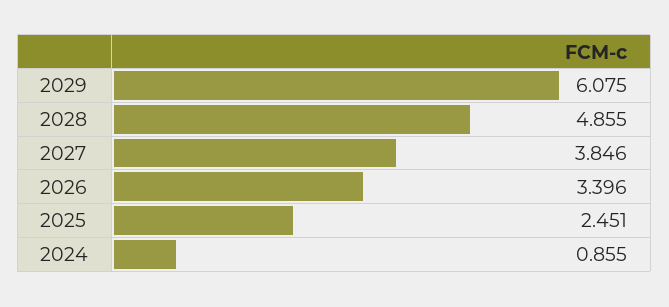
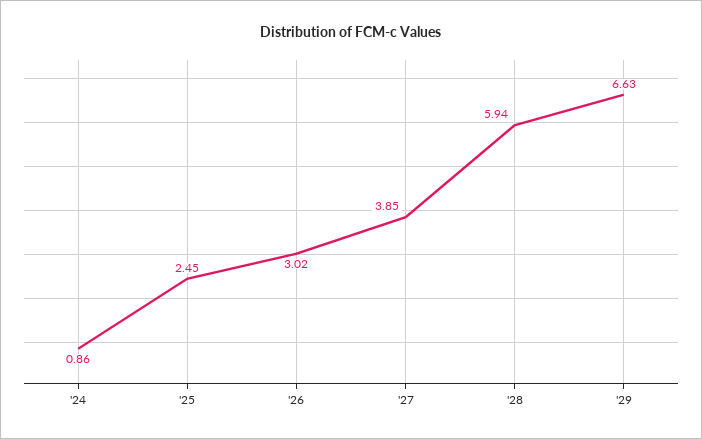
2029: 6.075 -> 6.63
2028: 4.855 -> 5.94
2026: 3.396 -> 3.02

